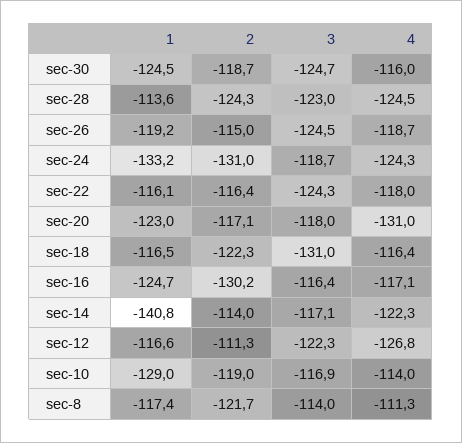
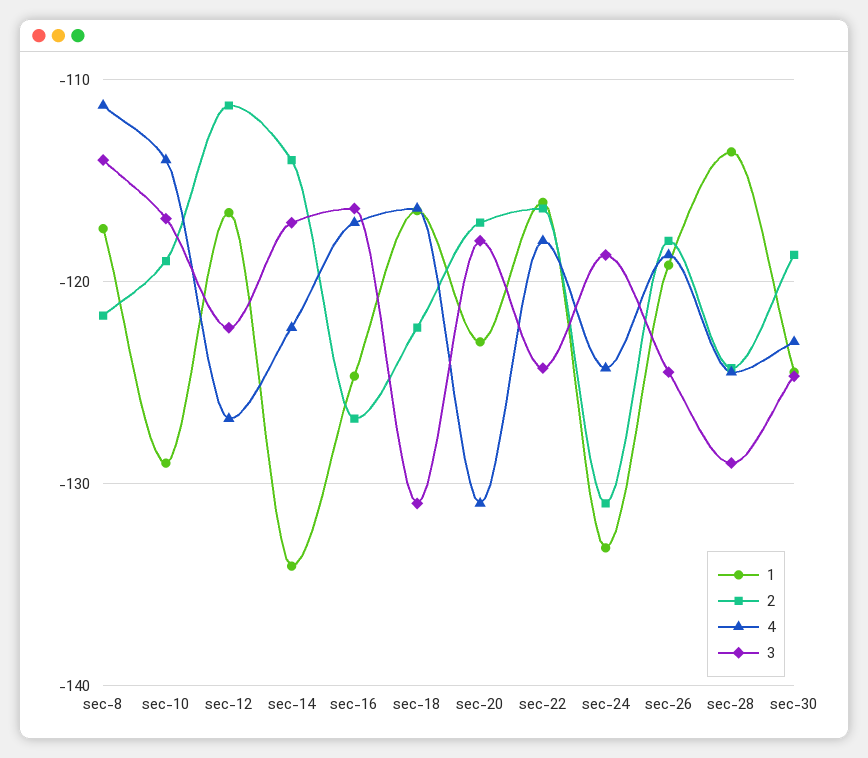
4, sec-30: -116 -> -123
3, sec-28: -123 -> -129
2, sec-26: -115 -> -118
2, sec-16: -130.2 -> -127
1, sec-14: -140.8 -> -134

